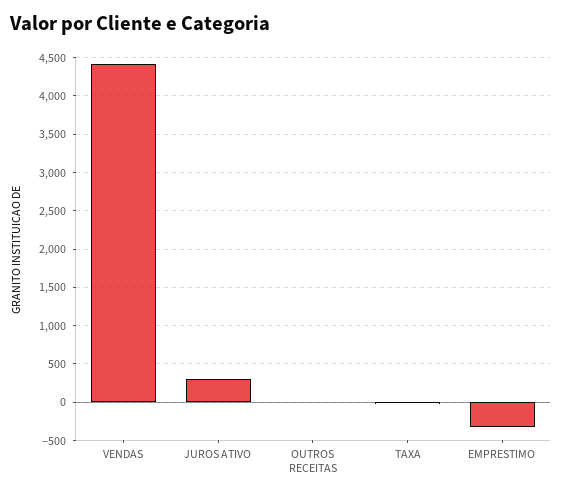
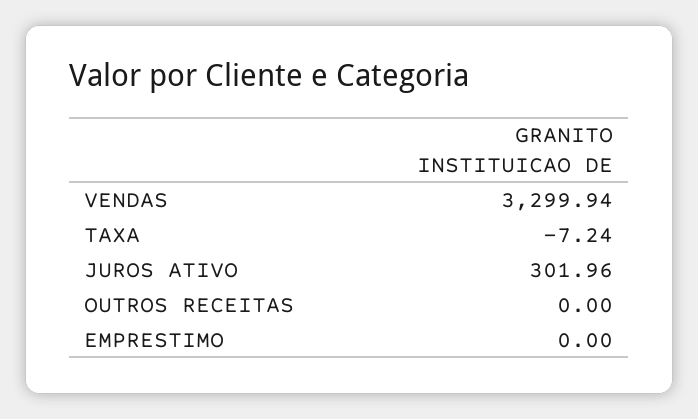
VENDAS: 4400 -> 3299.94
EMPRESTIMO: -300 -> 0

